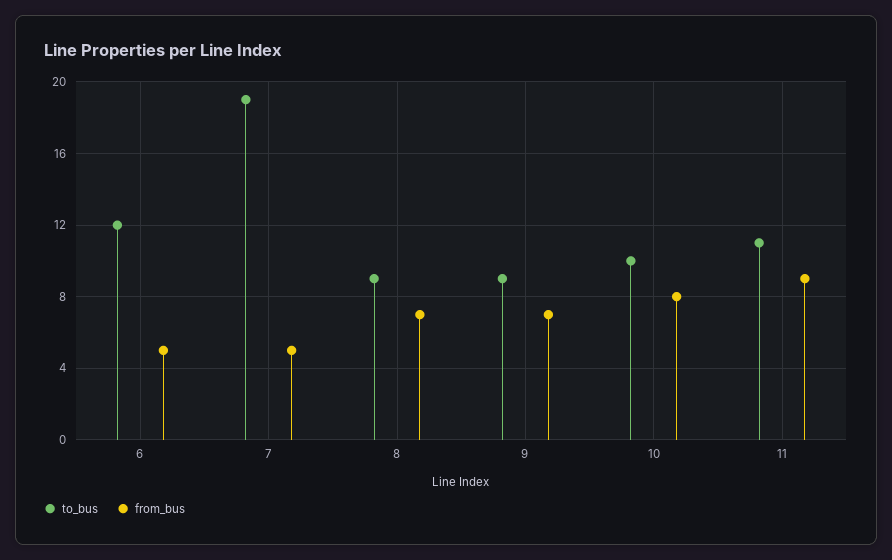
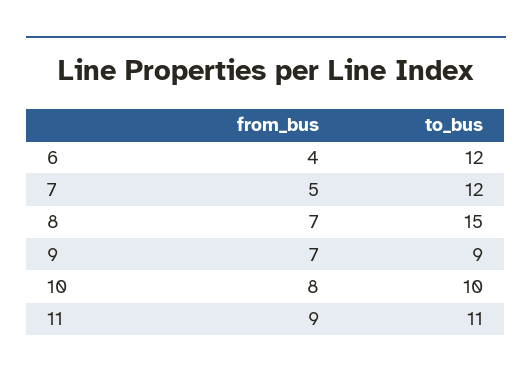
from_bus, 6: 5 -> 4
to_bus, 7: 19 -> 12
to_bus, 8: 9 -> 15

